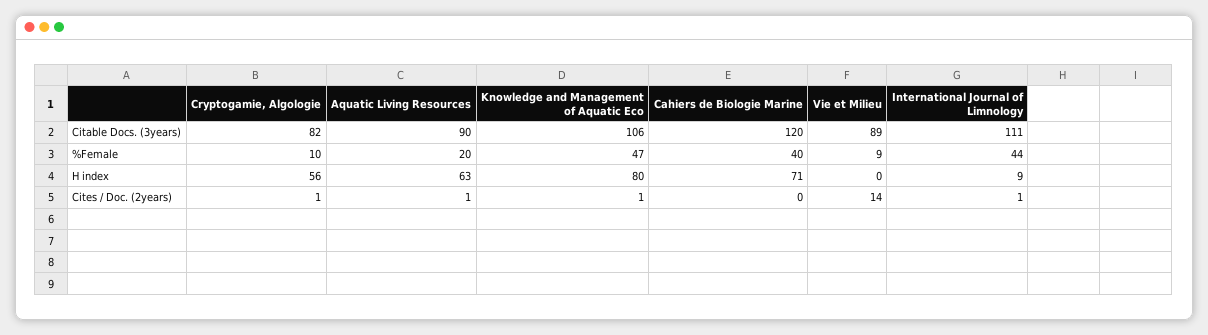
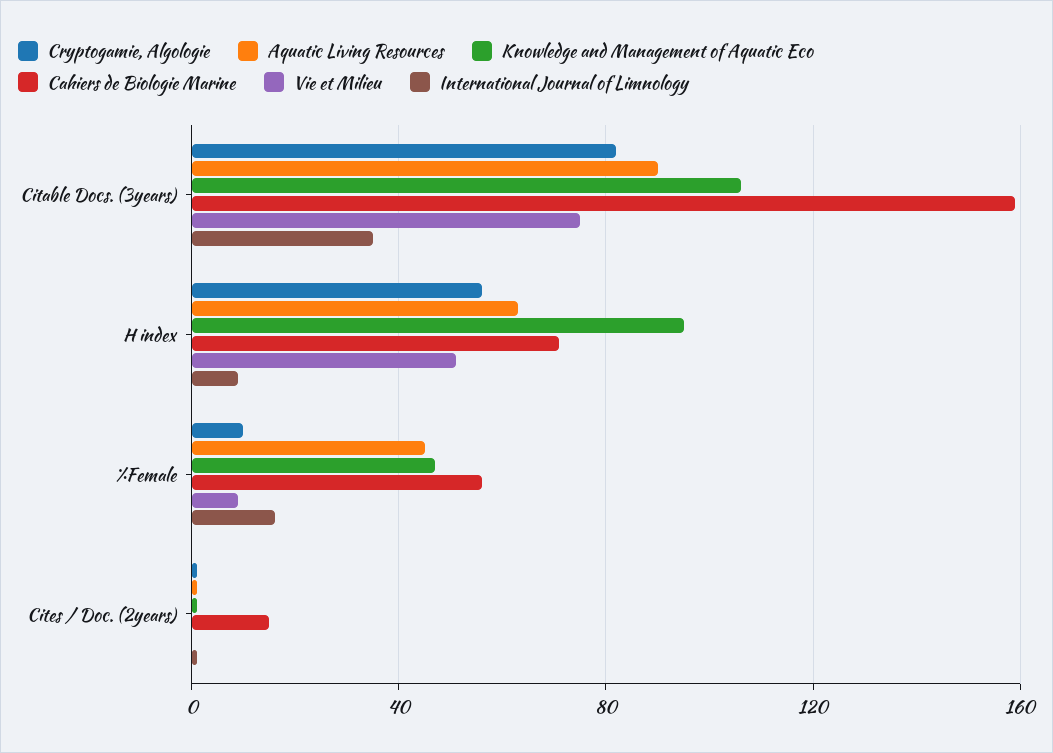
Cahiers de Biologie Marine, Citable Docs. (3years): 120 -> 160
Vie et Milieu, Citable Docs. (3years): 89 -> 75
International Journal of Limnology, Citable Docs. (3years): 111 -> 35
Aquatic Living Resources, %Female: 20 -> 45
Cahiers de Biologie Marine, %Female: 40 -> 55
International Journal of Limnology, %Female: 44 -> 15
Knowledge and Management of Aquatic Eco, H index: 80 -> 95
Vie et Milieu, H index: 0 -> 50
Cahiers de Biologie Marine, Cites / Doc. (2years): 0 -> 15
Vie et Milieu, Cites / Doc. (2years): 14 -> 0

